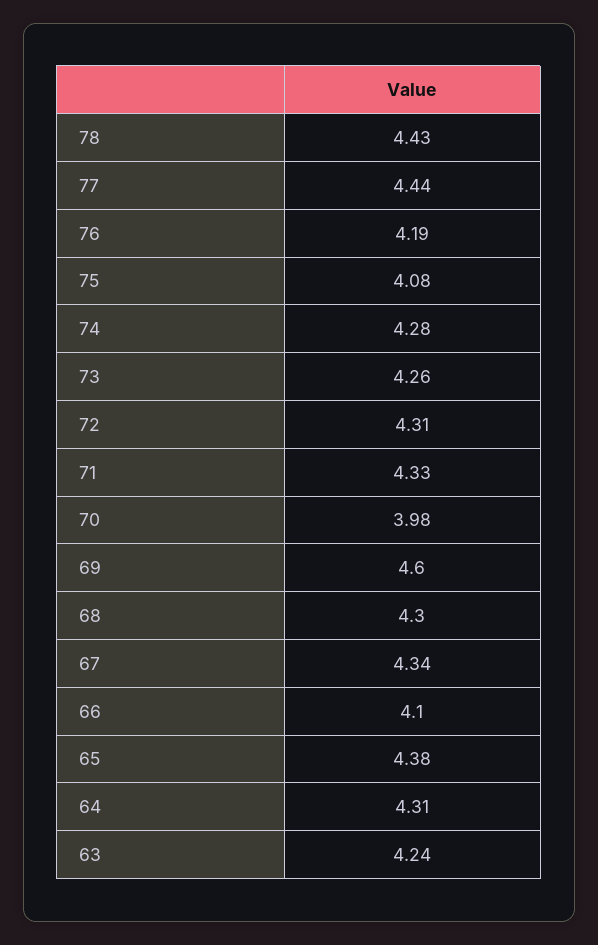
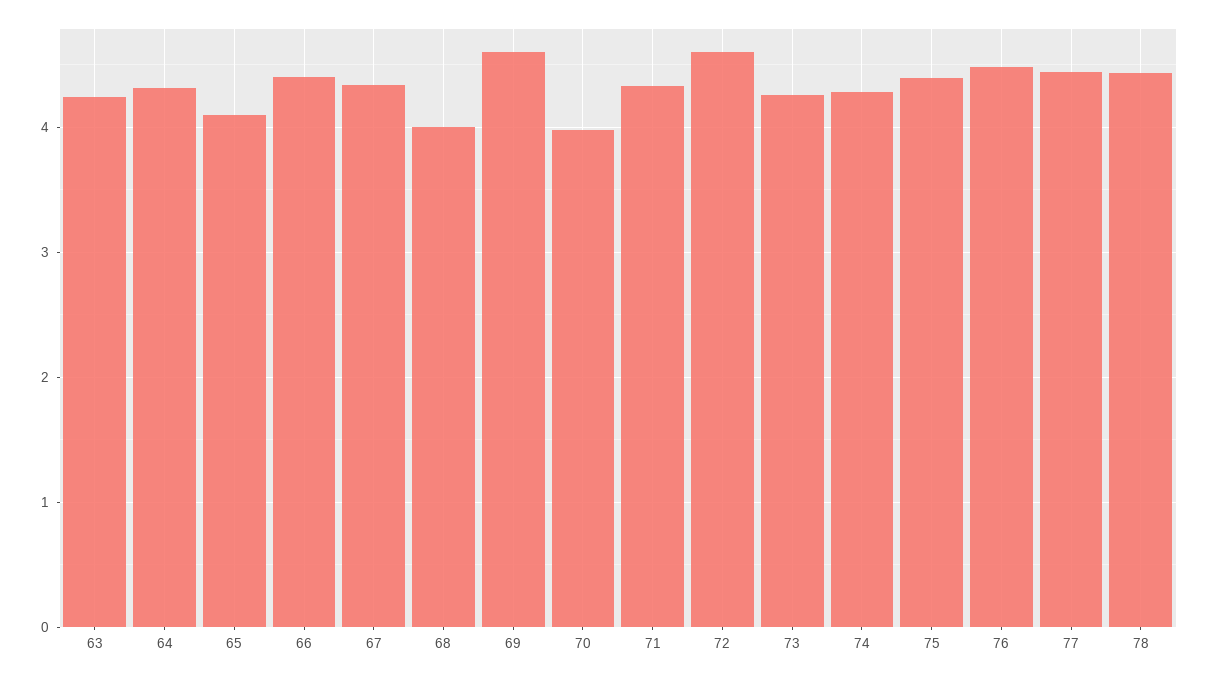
76: 4.19 -> 4.5
75: 4.08 -> 4.4
72: 4.31 -> 4.6
68: 4.3 -> 4
66: 4.1 -> 4.4
65: 4.38 -> 4.1

